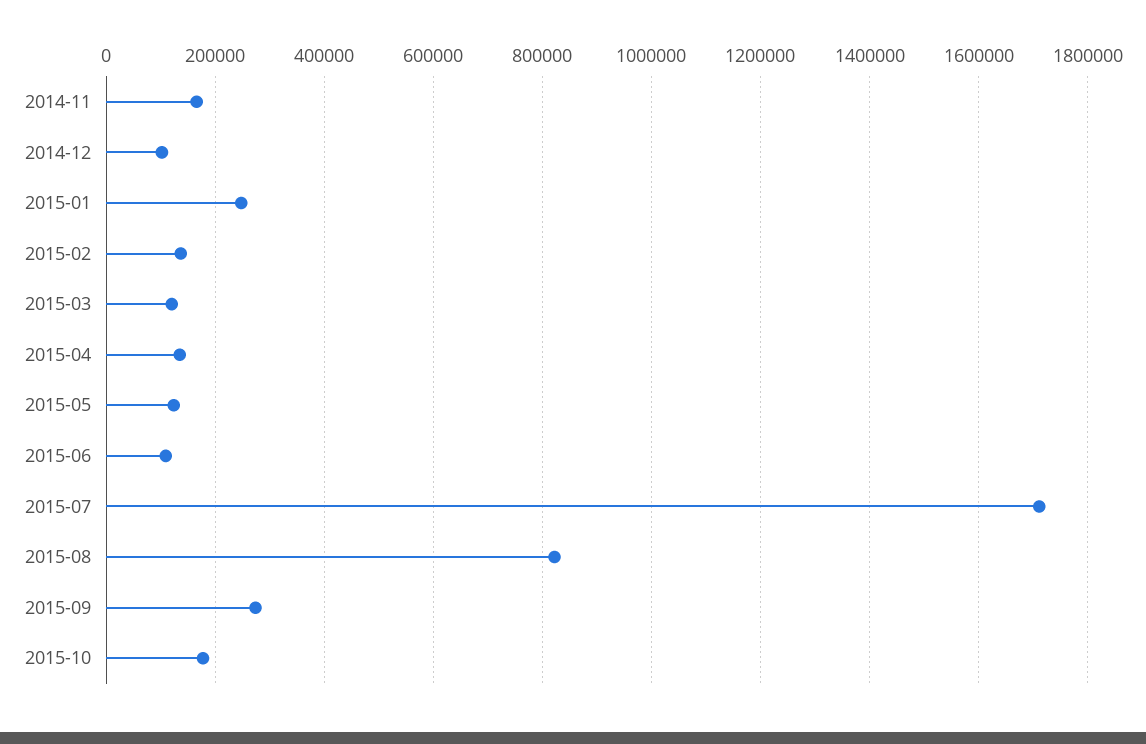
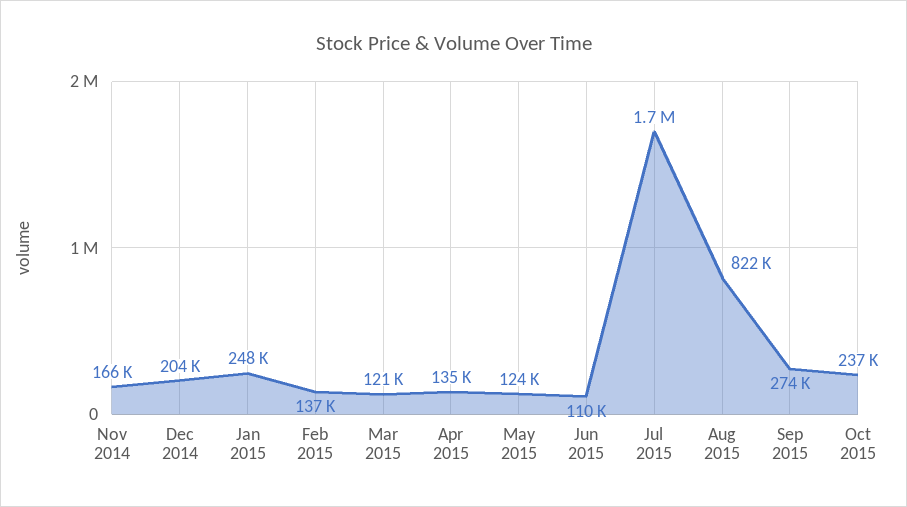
2014-12: 100000 -> 204000
2015-10: 180000 -> 237000

